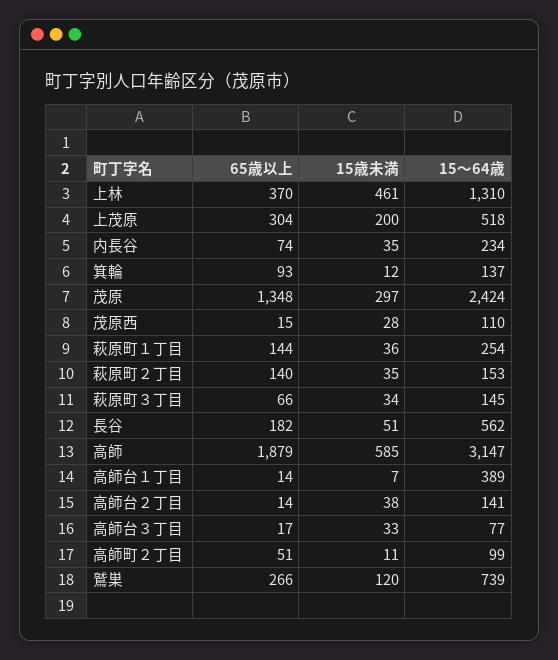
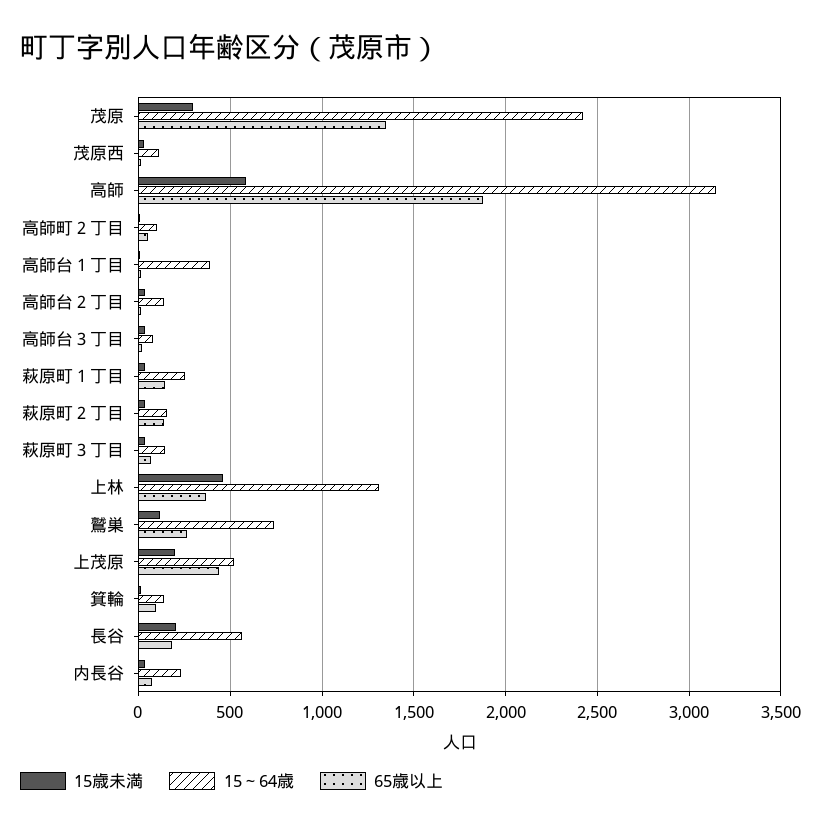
65歳以上, 上茂原: 304 -> 450
15歳未満, 長谷: 51 -> 200

